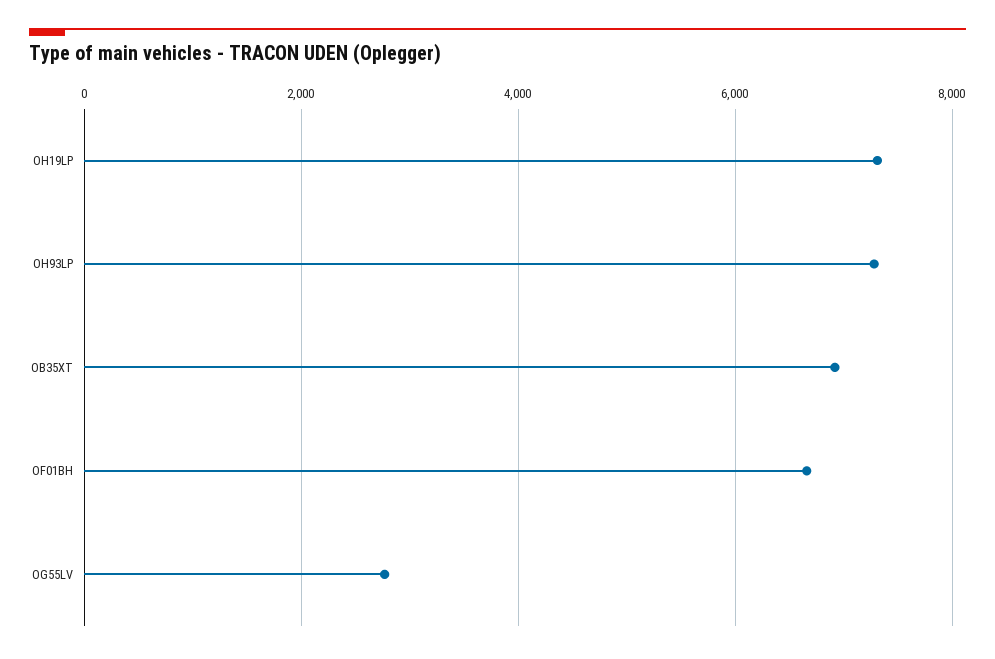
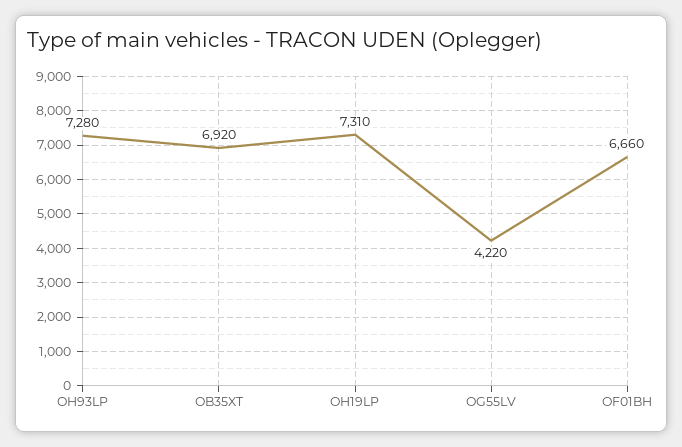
OG55LV: 2800 -> 4220

